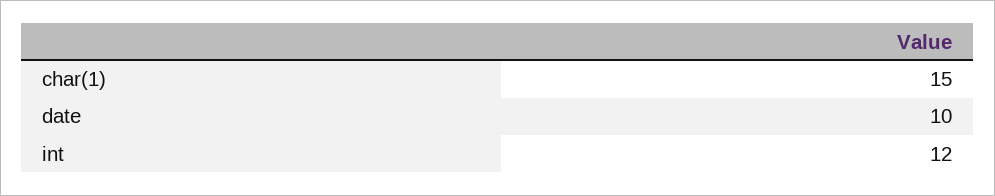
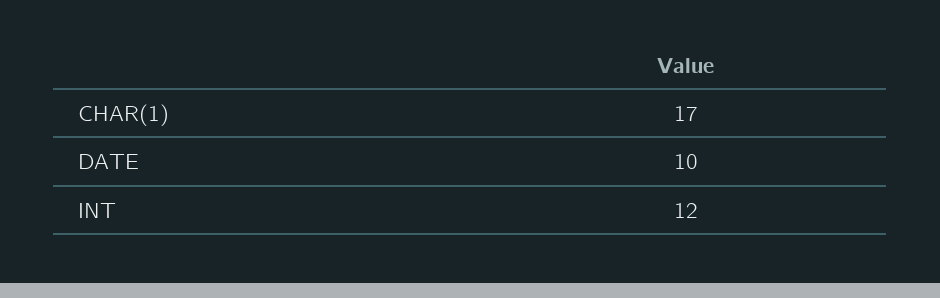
char(1): 15 -> 17

